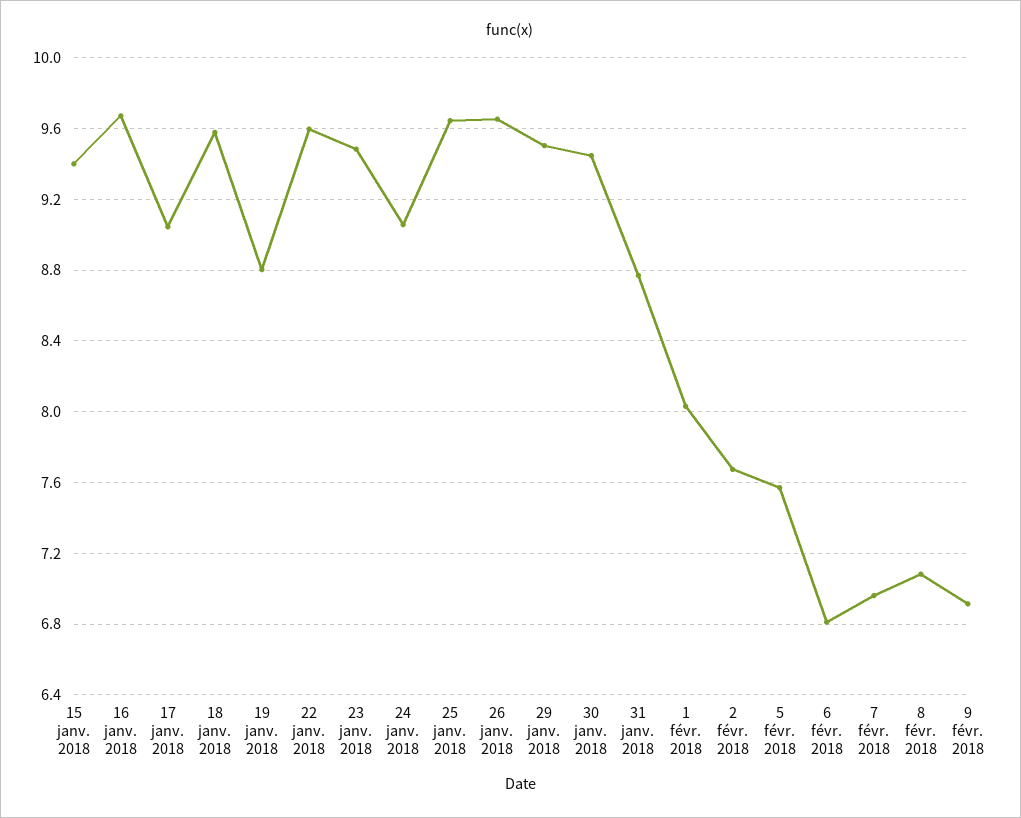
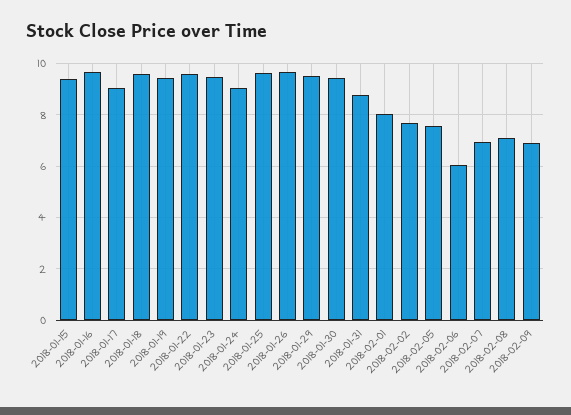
19 janv. 2018: 8.8 -> 9.5
6 févr. 2018: 6.8 -> 6

